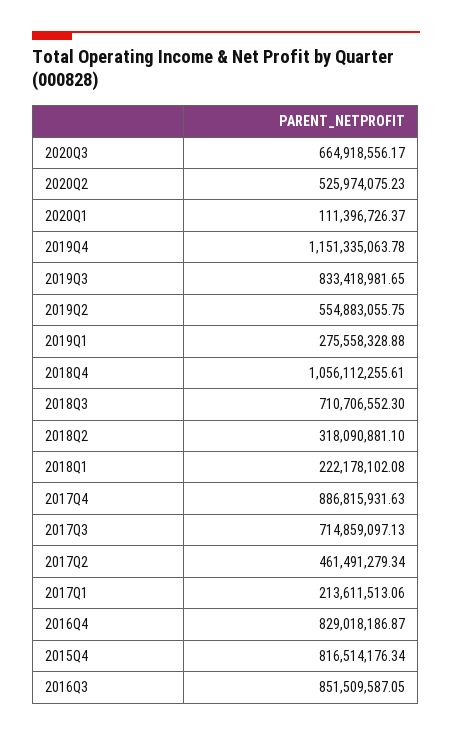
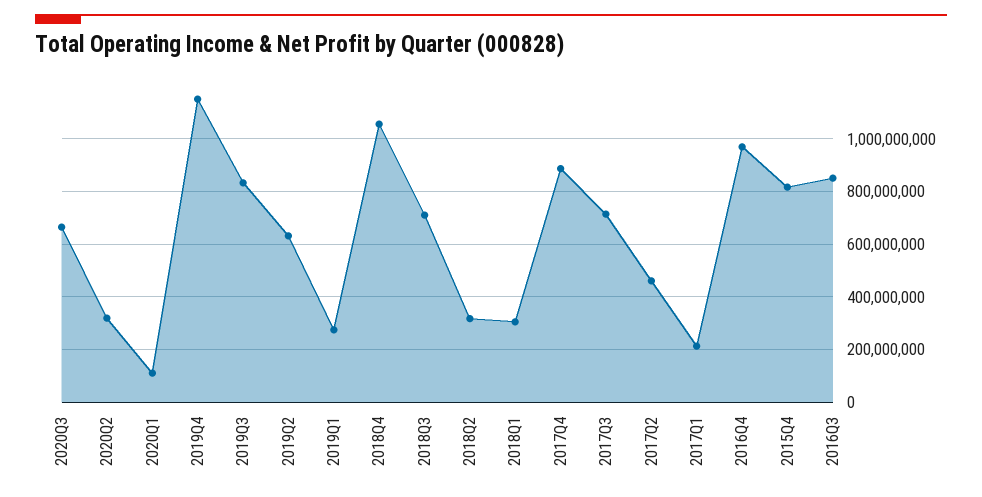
2020Q2: 525974075.23 -> 325000000
2019Q2: 554883055.75 -> 625000000
2018Q1: 222178102.08 -> 300000000
2016Q4: 829018186.87 -> 975000000

